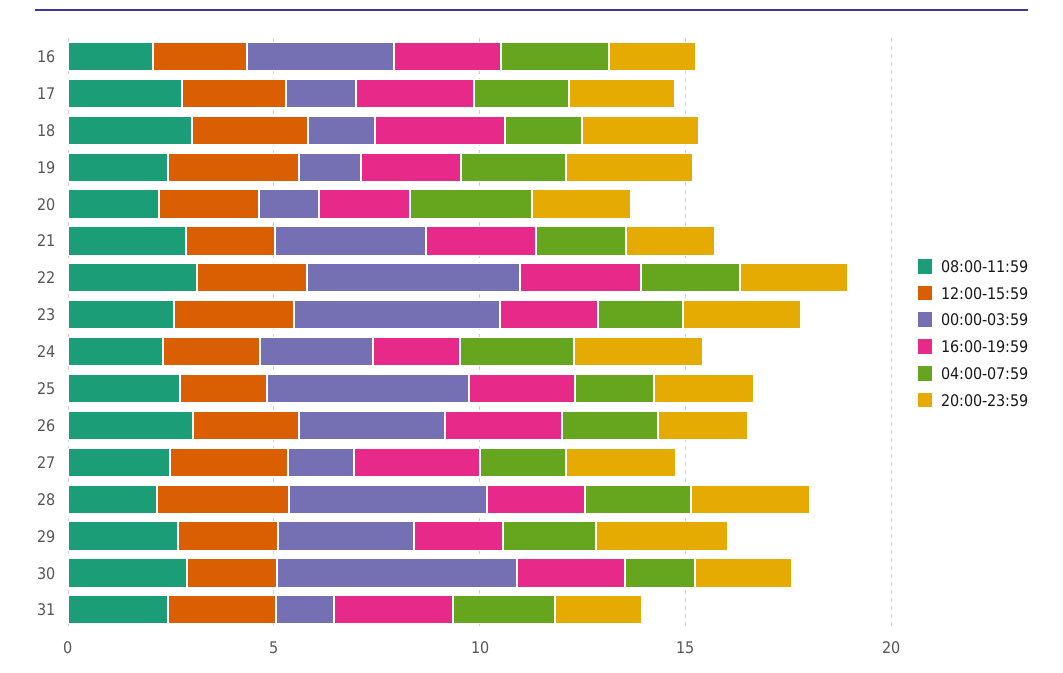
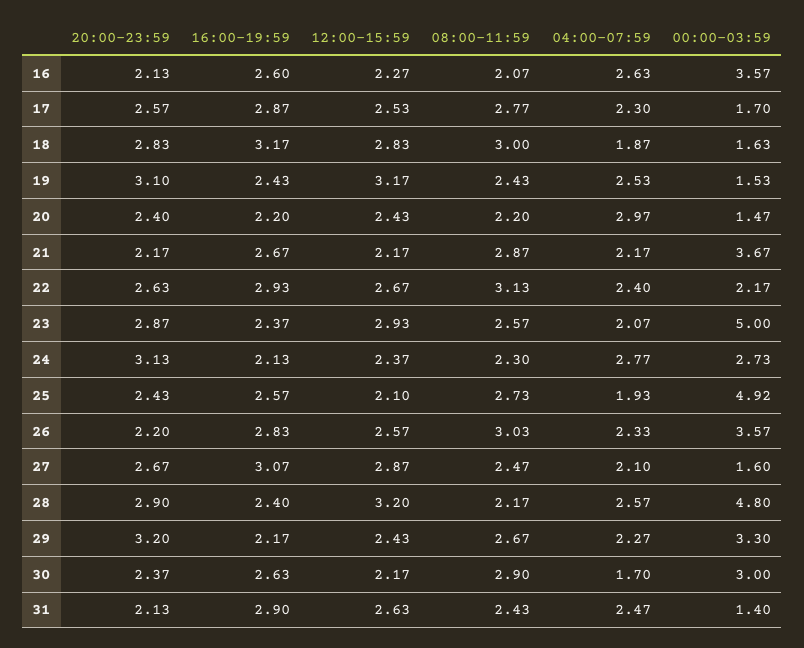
00:00-03:59, 22: 5 -> 2.17
00:00-03:59, 30: 6 -> 3

